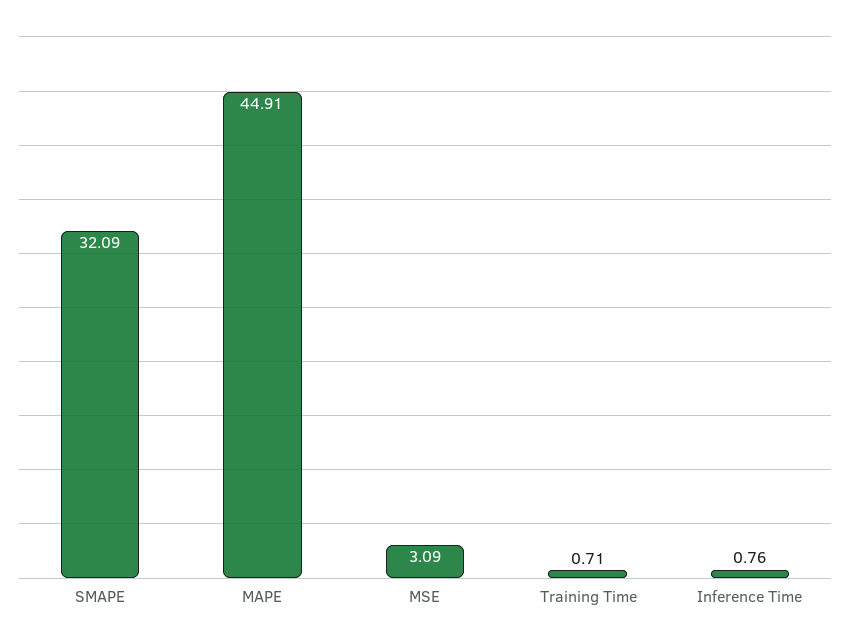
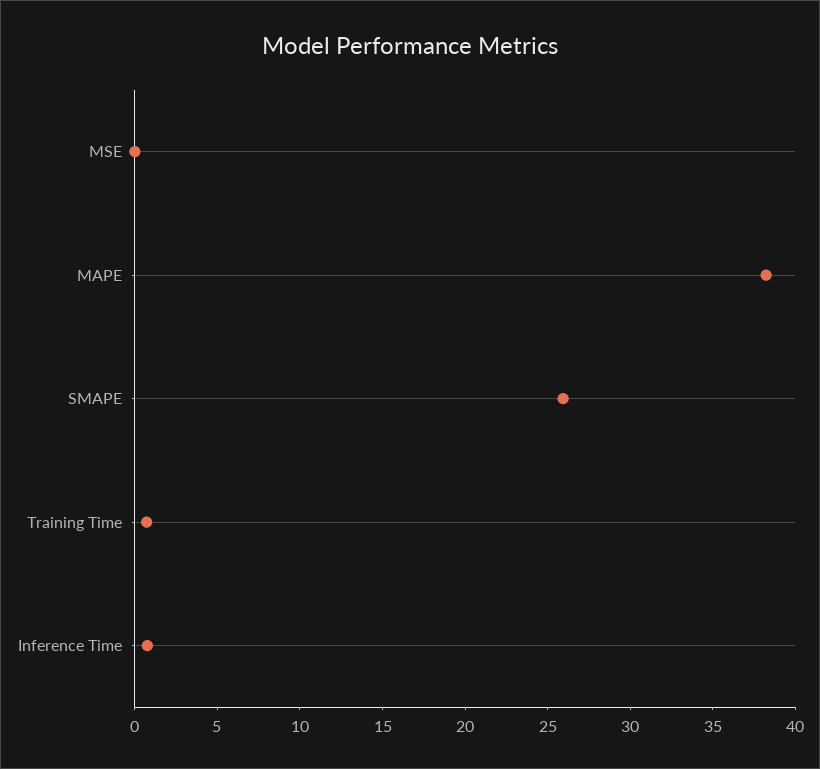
SMAPE: 32.09 -> 26
MAPE: 44.91 -> 38
MSE: 3.09 -> 0

